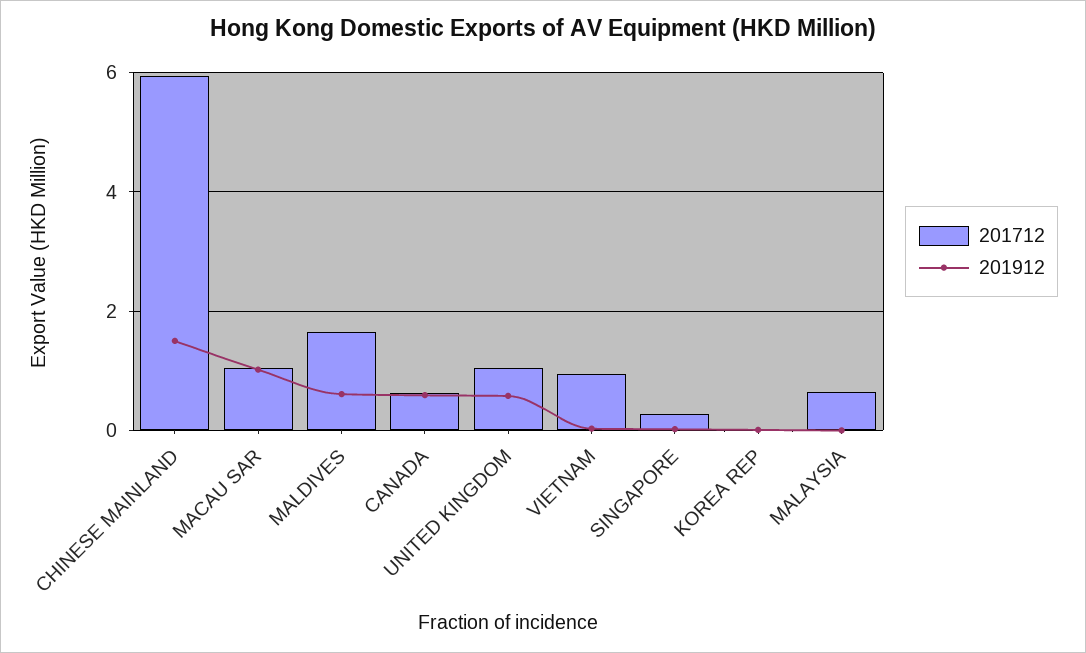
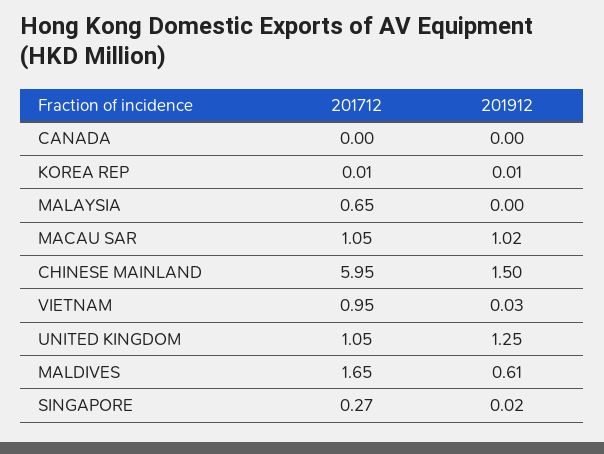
201712, CANADA: 0.6 -> 0
201912, CANADA: 0.6 -> 0
201912, UNITED KINGDOM: 0.6 -> 1.25

